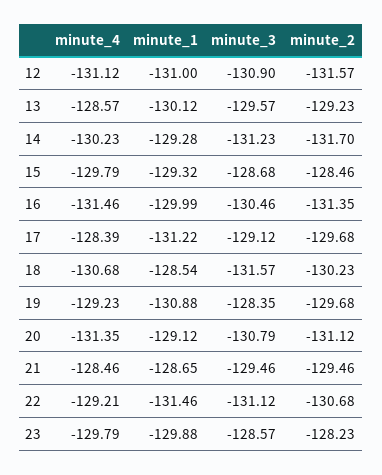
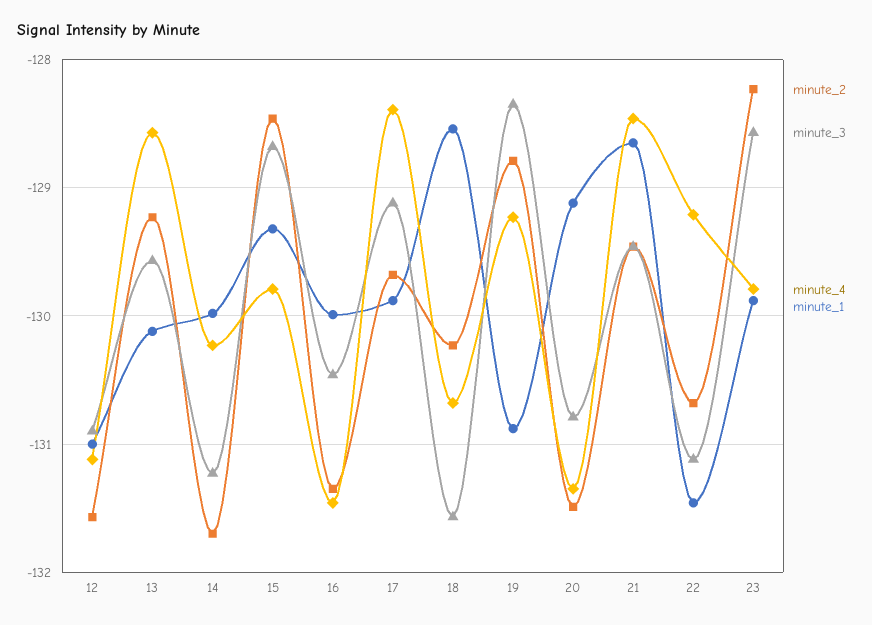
minute_1, 14: -129.28 -> -130
minute_1, 17: -131.22 -> -129.9
minute_2, 19: -129.68 -> -128.8
minute_2, 20: -131.12 -> -131.5

